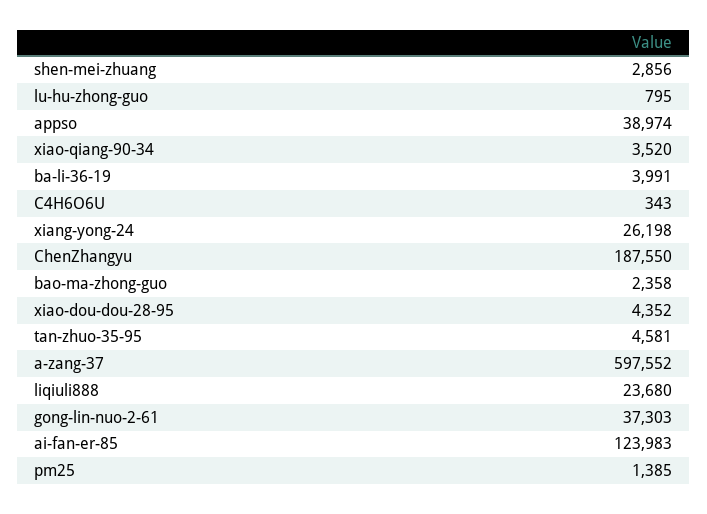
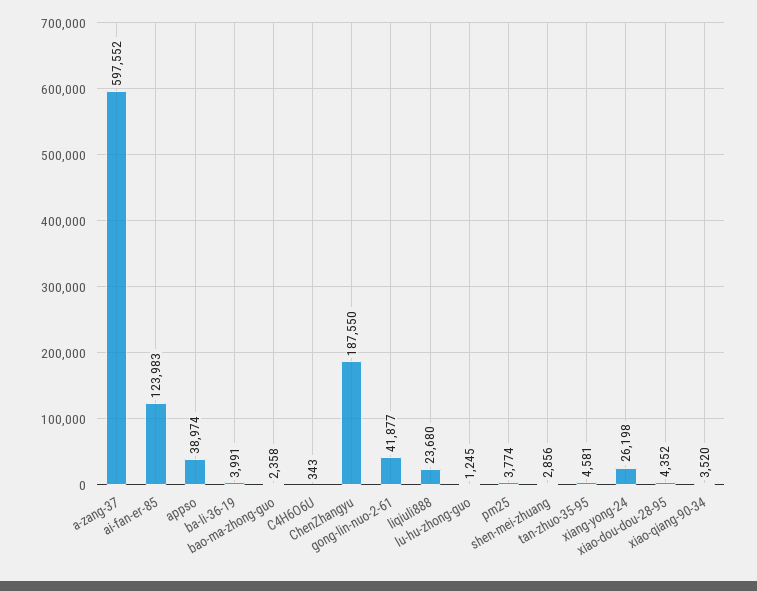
lu-hu-zhong-guo: 795 -> 1245
gong-lin-nuo-2-61: 37303 -> 41877
pm25: 1385 -> 3774

